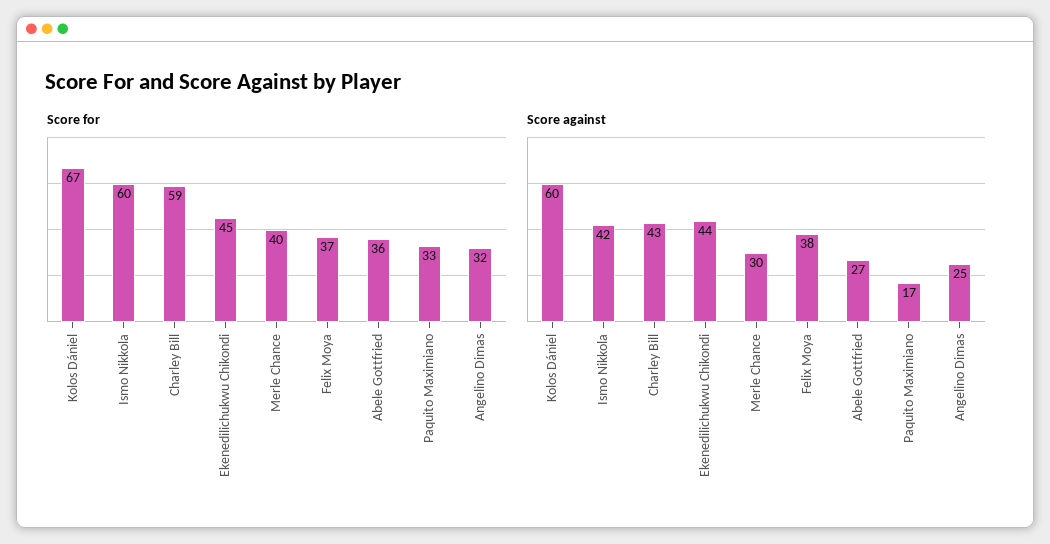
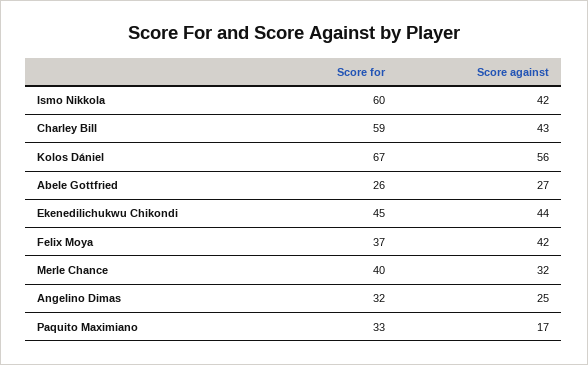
Score for, Abele Gottfried: 36 -> 26
Score against, Kolos Dániel: 60 -> 56
Score against, Merle Chance: 30 -> 32
Score against, Felix Moya: 38 -> 42

